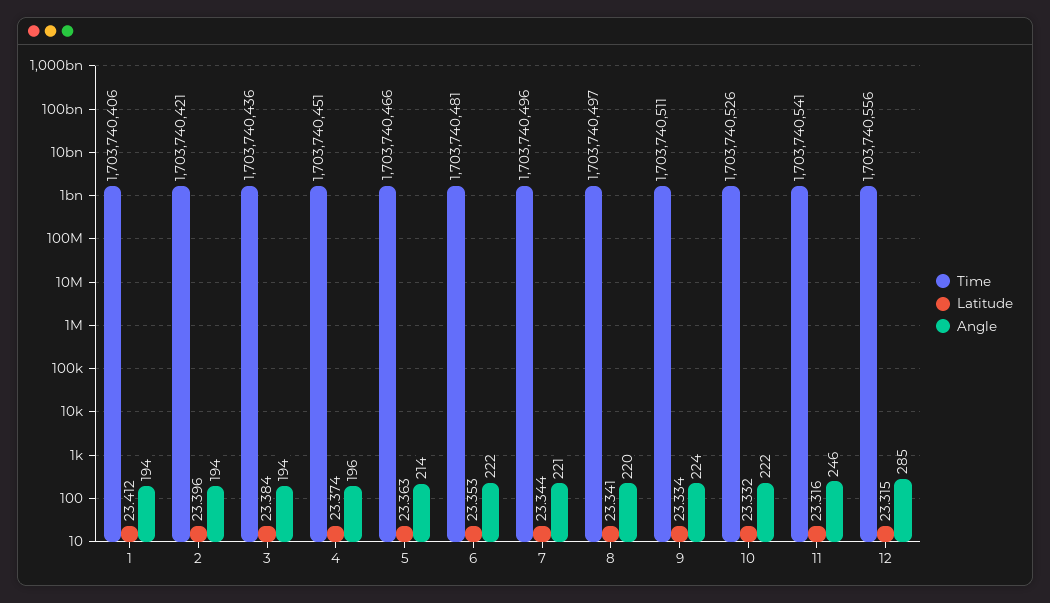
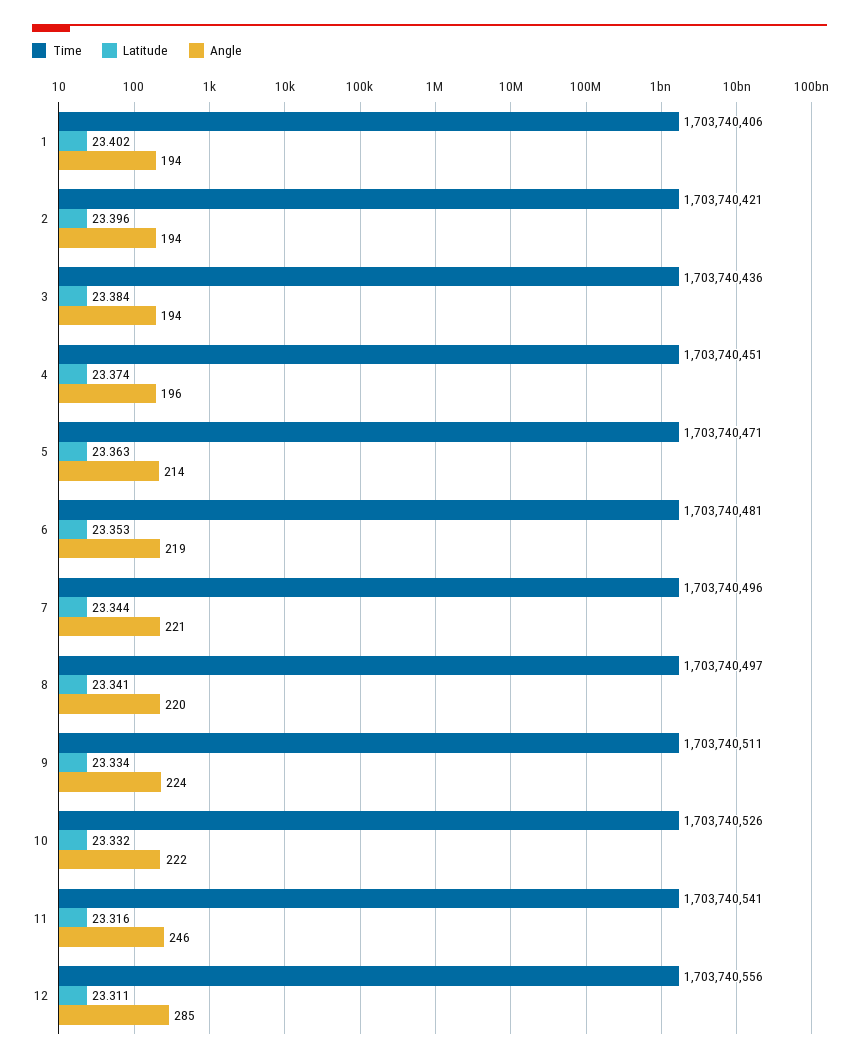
Latitude, 1: 23.412 -> 23.402
Time, 5: 1703740466 -> 1703740471
Angle, 6: 222 -> 219
Latitude, 12: 23.315 -> 23.311

